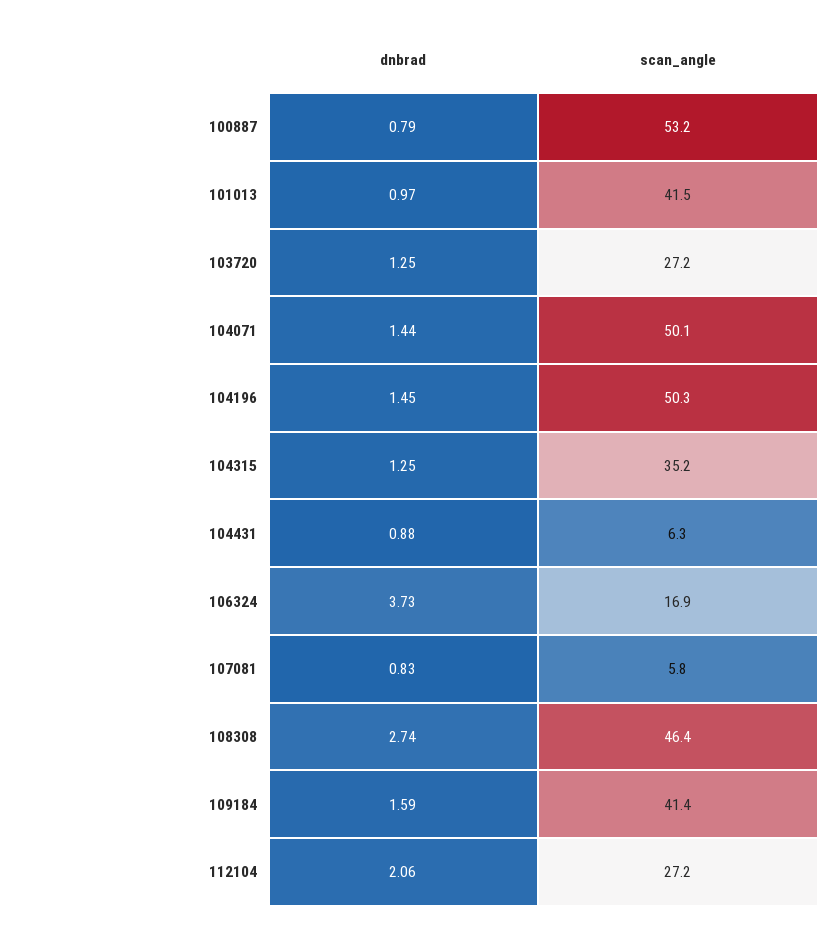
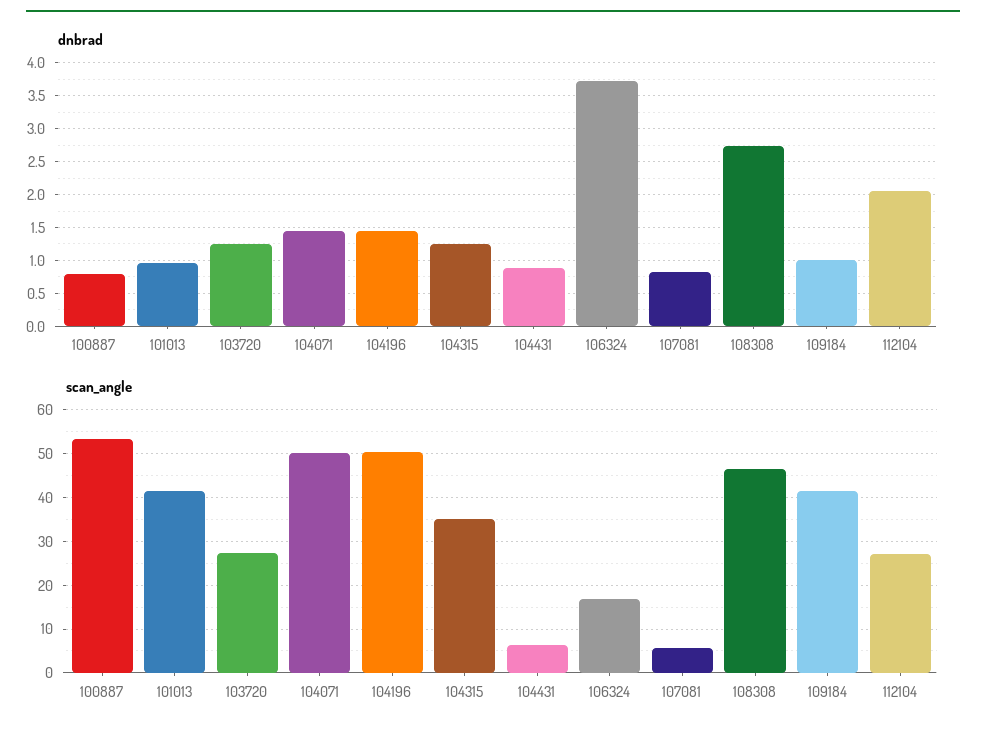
dnbrad, 109184: 1.59 -> 1

